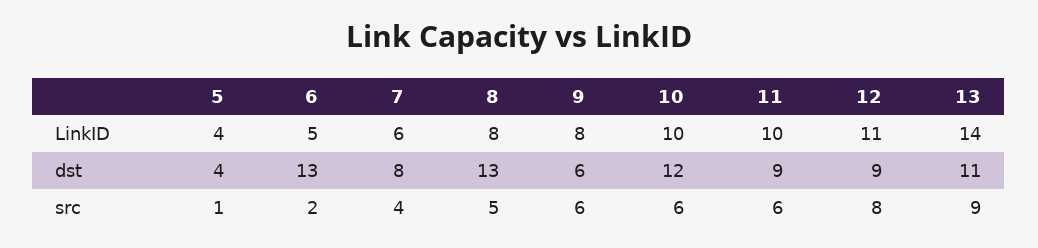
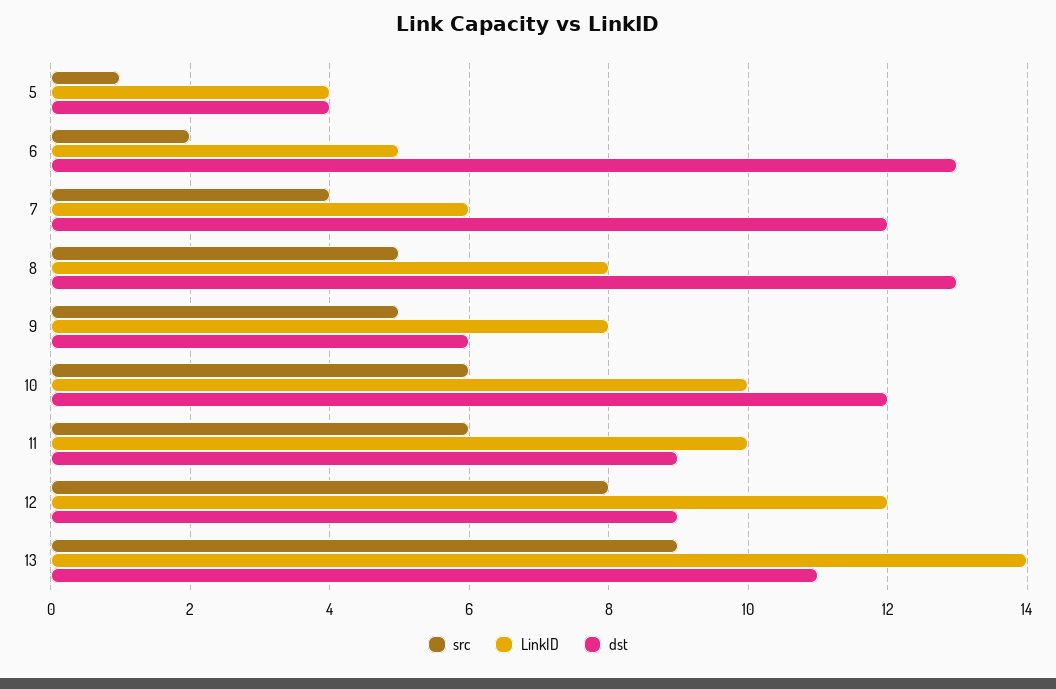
LinkID, 12: 11 -> 12
dst, 7: 8 -> 12
src, 9: 6 -> 5

